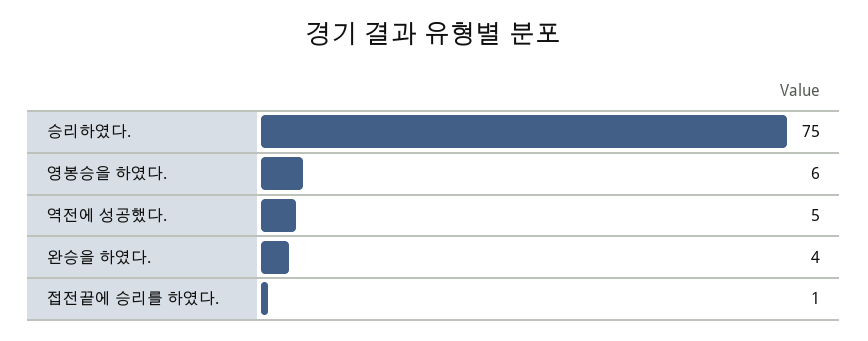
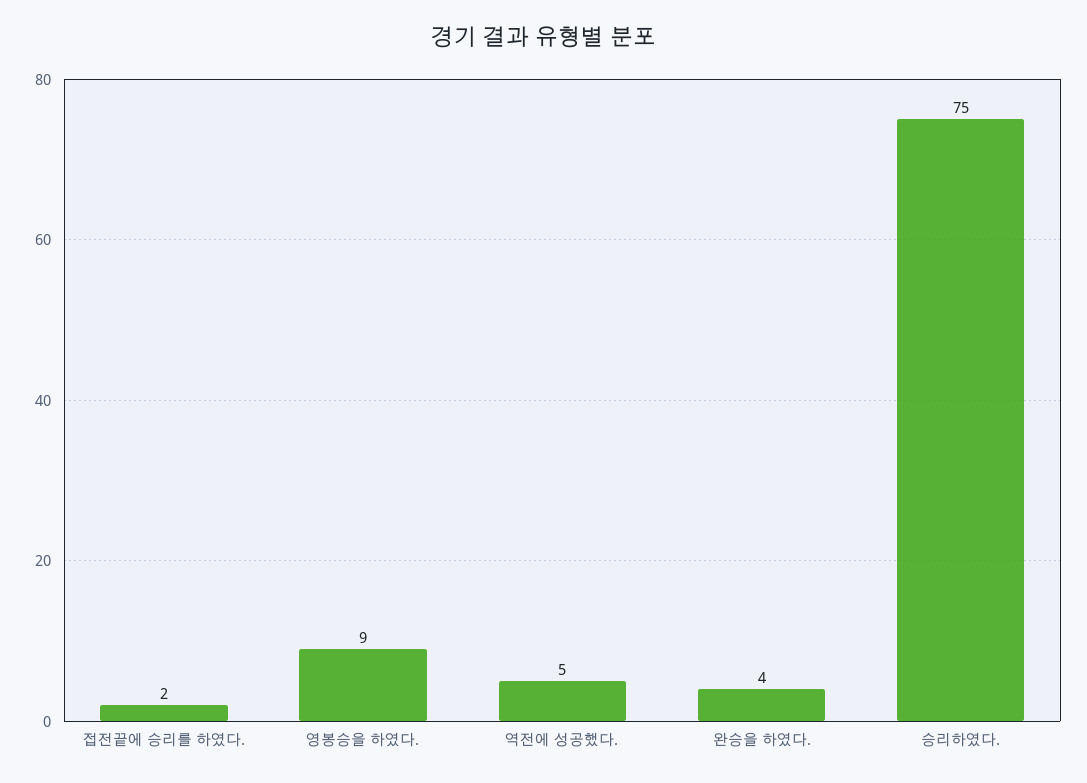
영봉승을 하였다.: 6 -> 9
접전끝에 승리를 하였다.: 1 -> 2

